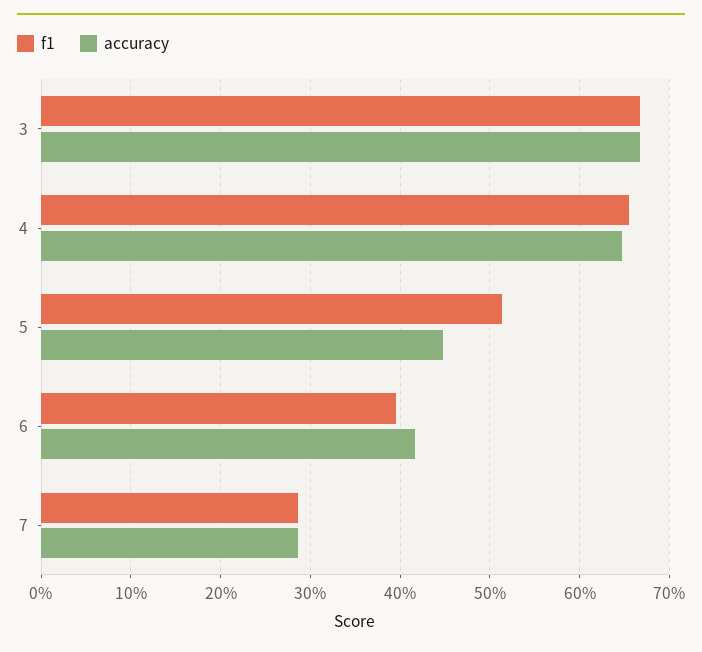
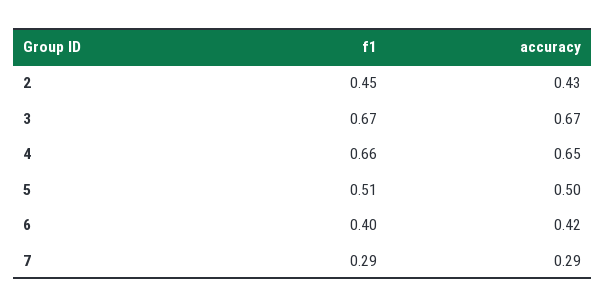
accuracy, 5: 0.45 -> 0.5
f1, 2: none -> 0.45
accuracy, 2: none -> 0.43

